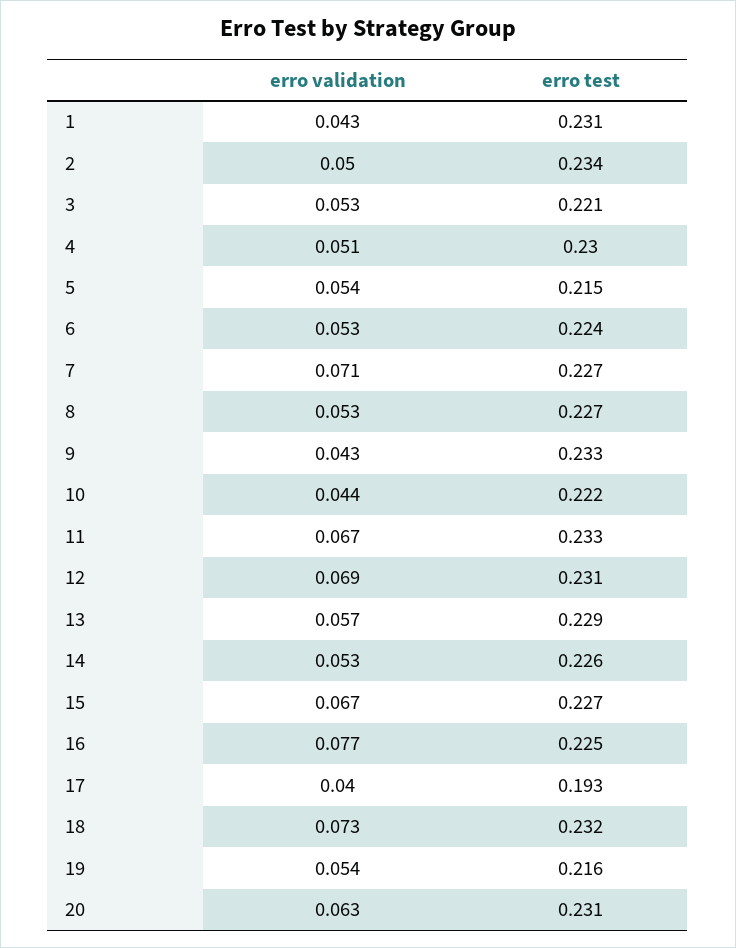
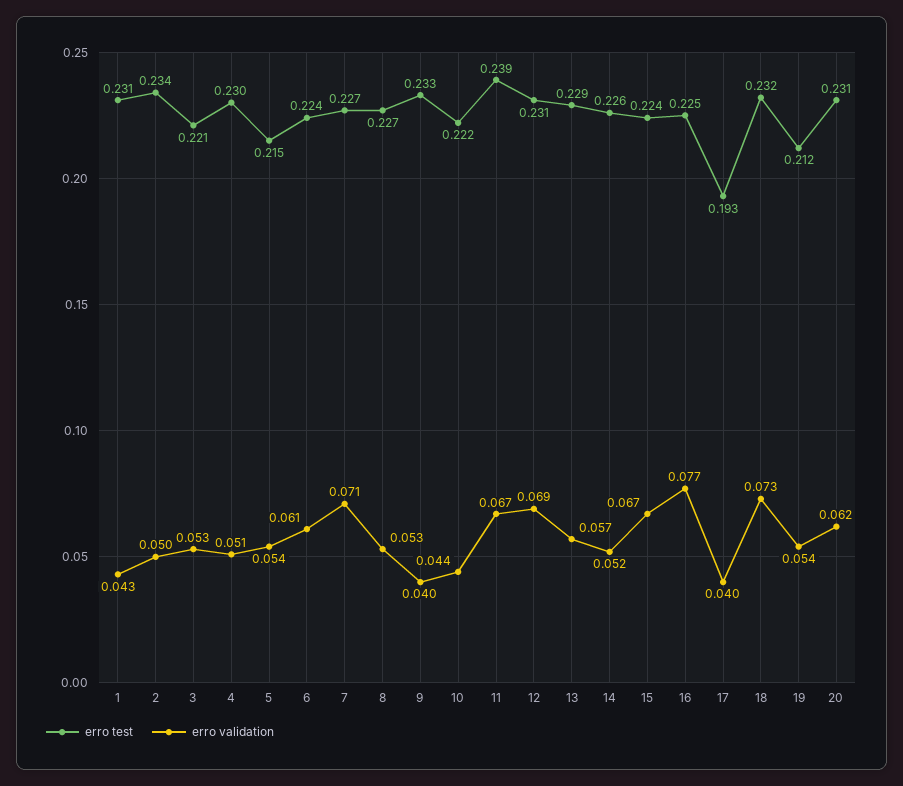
erro validation, 6: 0.053 -> 0.061
erro validation, 9: 0.043 -> 0.04
erro test, 11: 0.233 -> 0.239
erro validation, 14: 0.053 -> 0.052
erro test, 15: 0.227 -> 0.224
erro test, 19: 0.216 -> 0.212
erro validation, 20: 0.063 -> 0.062

